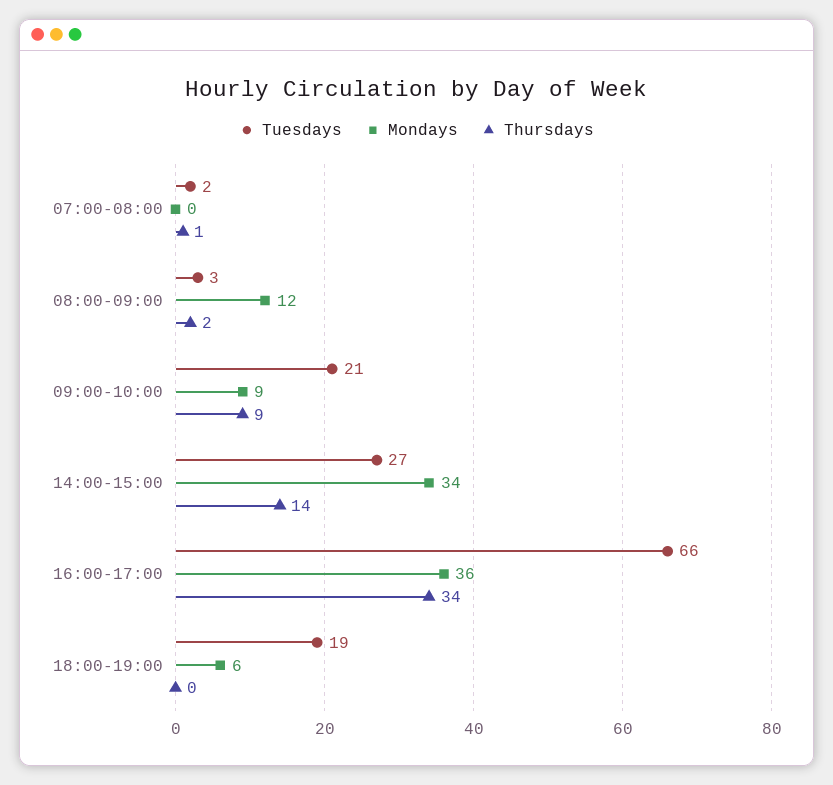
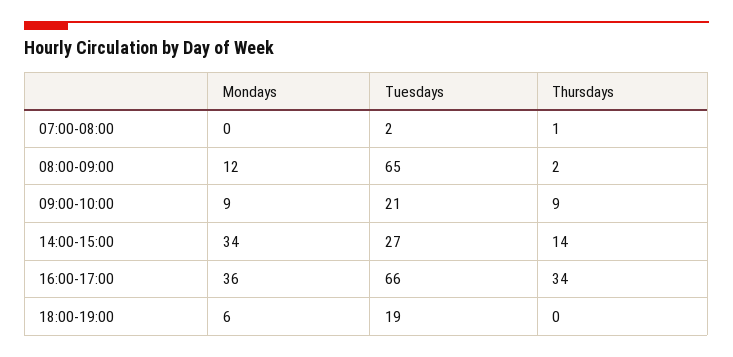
Tuesdays, 08:00-09:00: 3 -> 65

